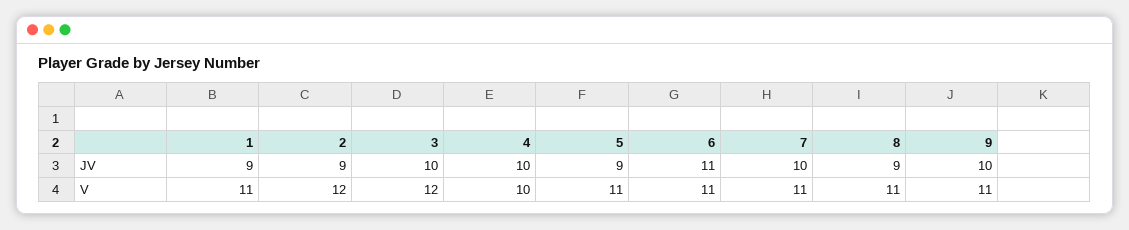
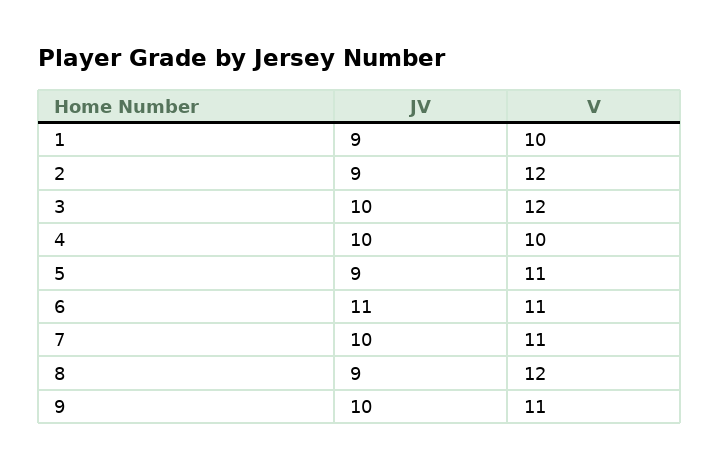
1, V: 11 -> 10
8, V: 11 -> 12

